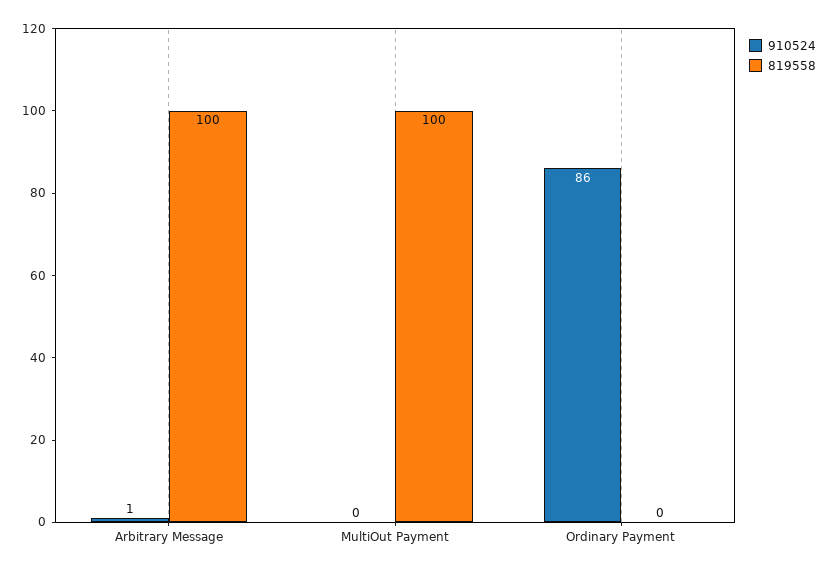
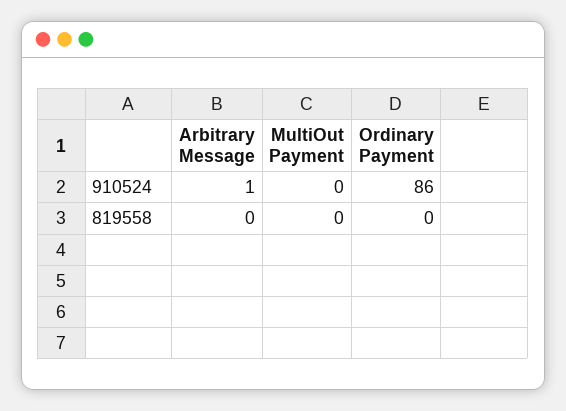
819558, Arbitrary Message: 100 -> 0
819558, MultiOut Payment: 100 -> 0

